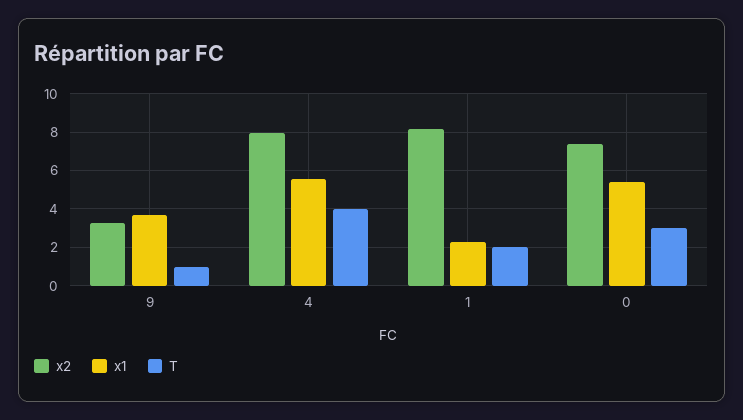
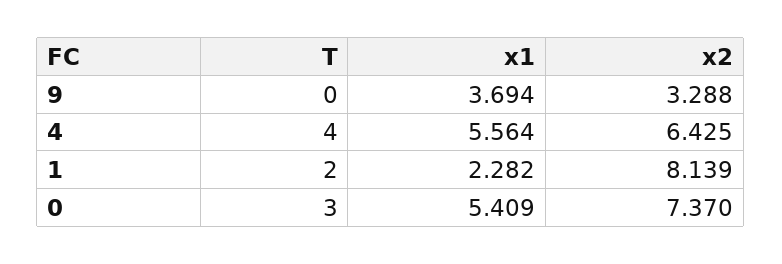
T, 9: 1 -> 0
x2, 4: 8 -> 6.425

